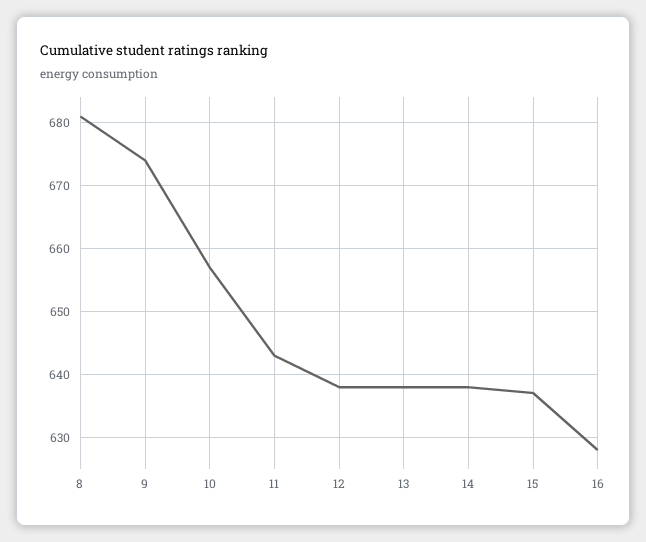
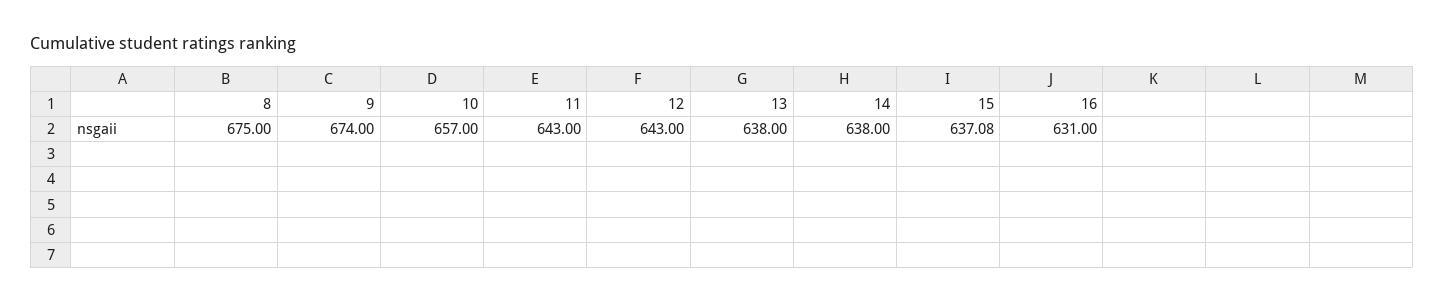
8: 681 -> 675
12: 638 -> 643
16: 628 -> 631

